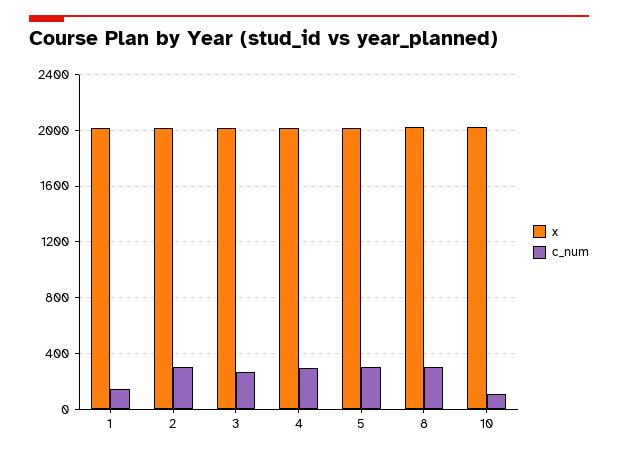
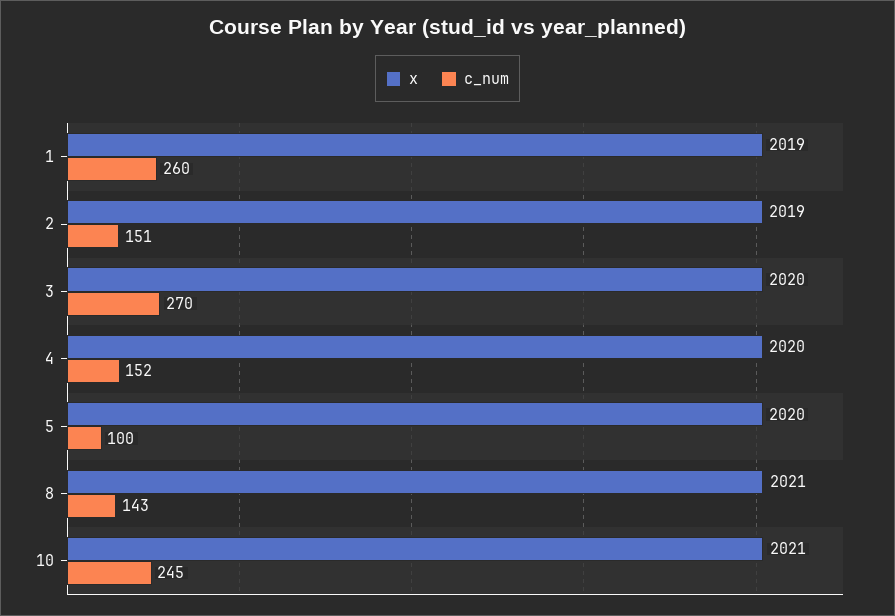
c_num, 1: 150 -> 260
c_num, 2: 300 -> 151
c_num, 4: 300 -> 152
c_num, 5: 300 -> 100
c_num, 8: 300 -> 143
c_num, 10: 100 -> 245

